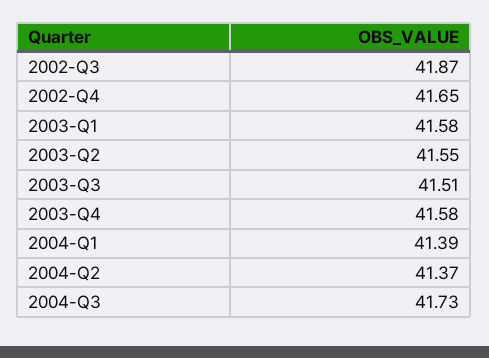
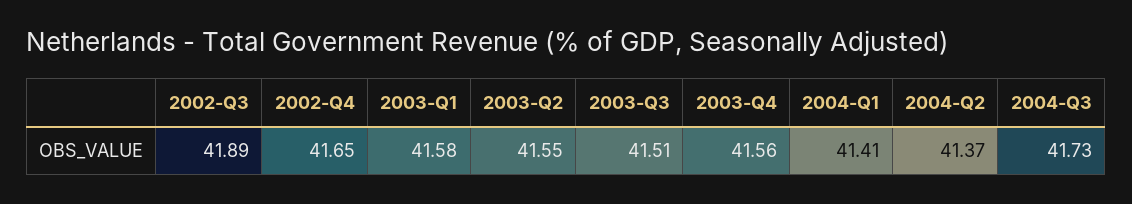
2002-Q3: 41.87 -> 41.89
2003-Q4: 41.58 -> 41.56
2004-Q1: 41.39 -> 41.41

